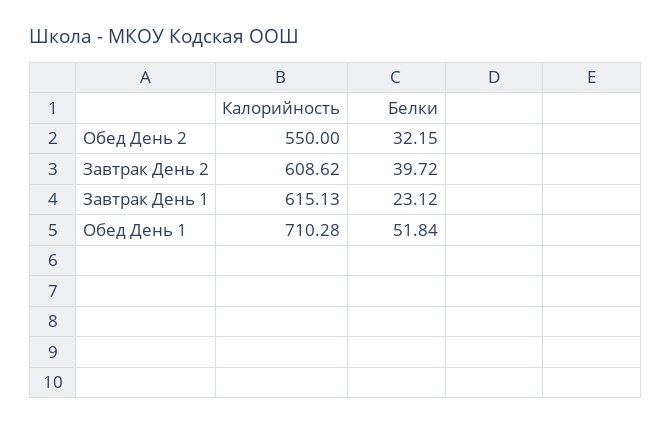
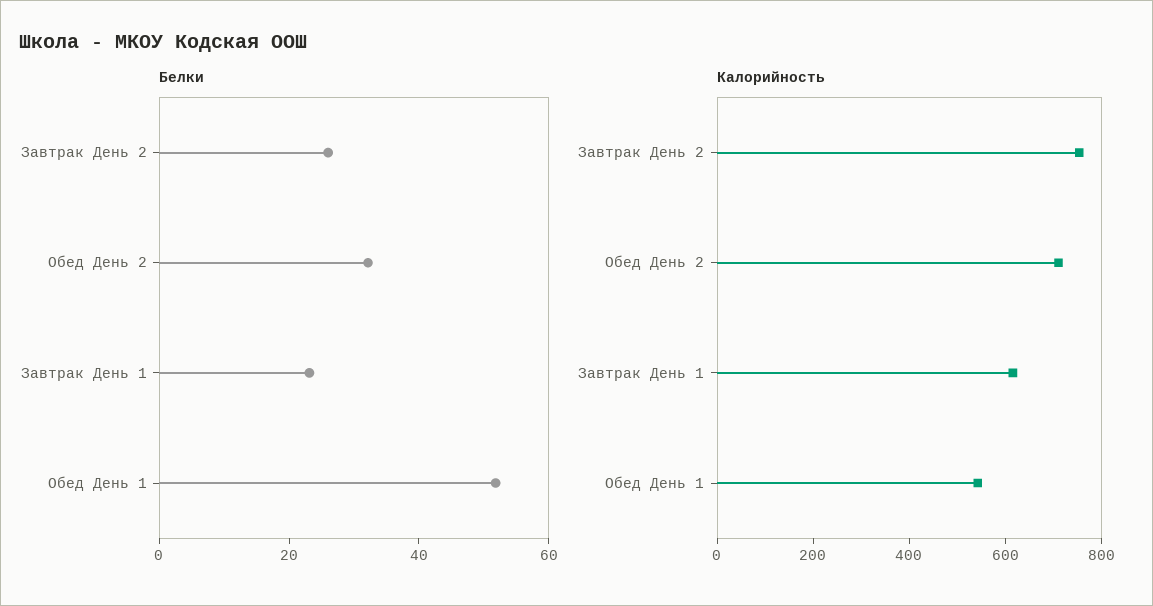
Калорийность, Обед День 2: 550 -> 700
Калорийность, Завтрак День 2: 608.62 -> 750
Белки, Завтрак День 2: 39.72 -> 25
Калорийность, Обед День 1: 710.28 -> 550

